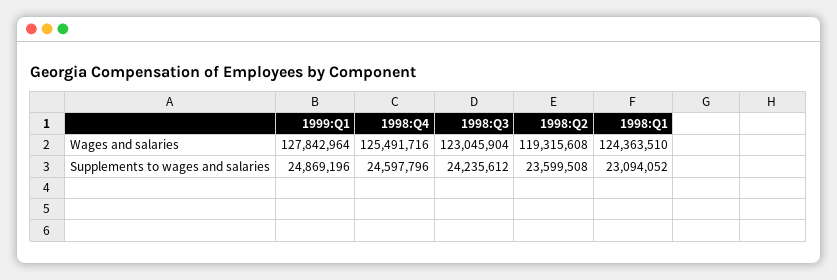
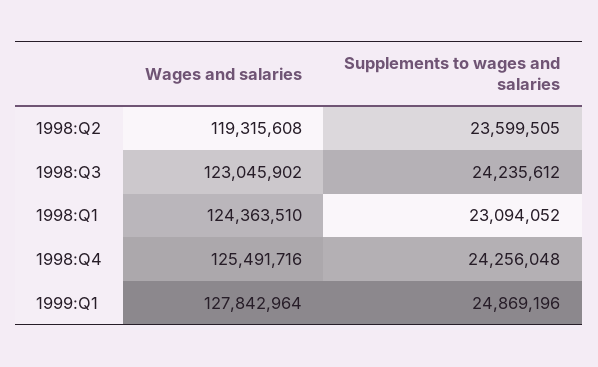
1998:Q3, Wages and salaries: 123045904 -> 123045902
1998:Q4, Supplements to wages and salaries: 24597796 -> 24256048
1998:Q2, Supplements to wages and salaries: 23599508 -> 23599505

